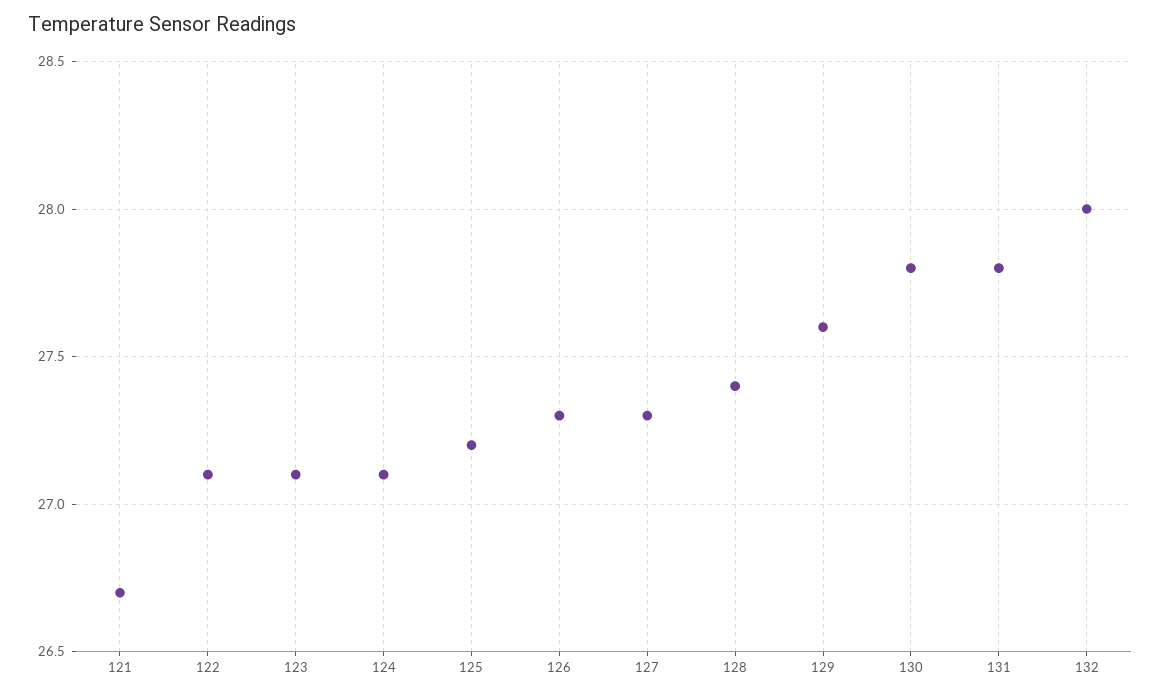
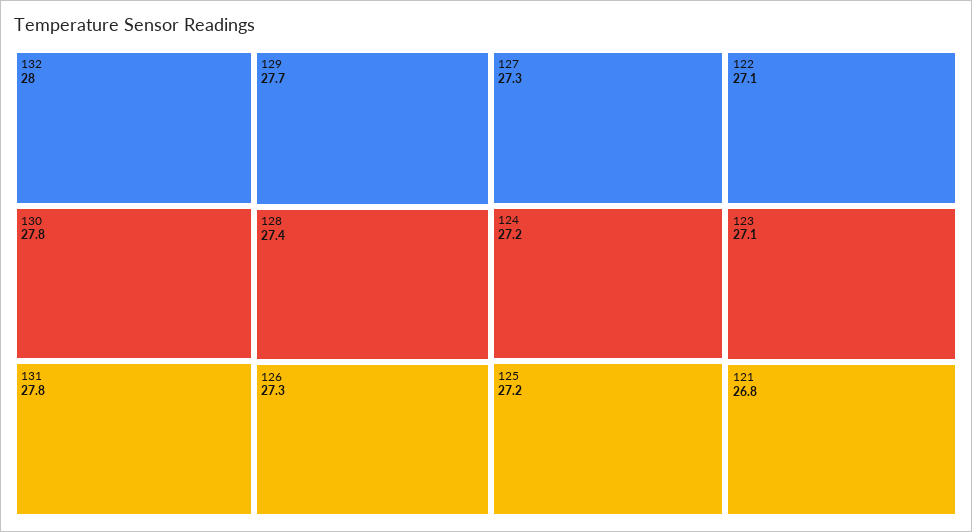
121: 26.7 -> 26.8
124: 27.1 -> 27.2
129: 27.6 -> 27.7

